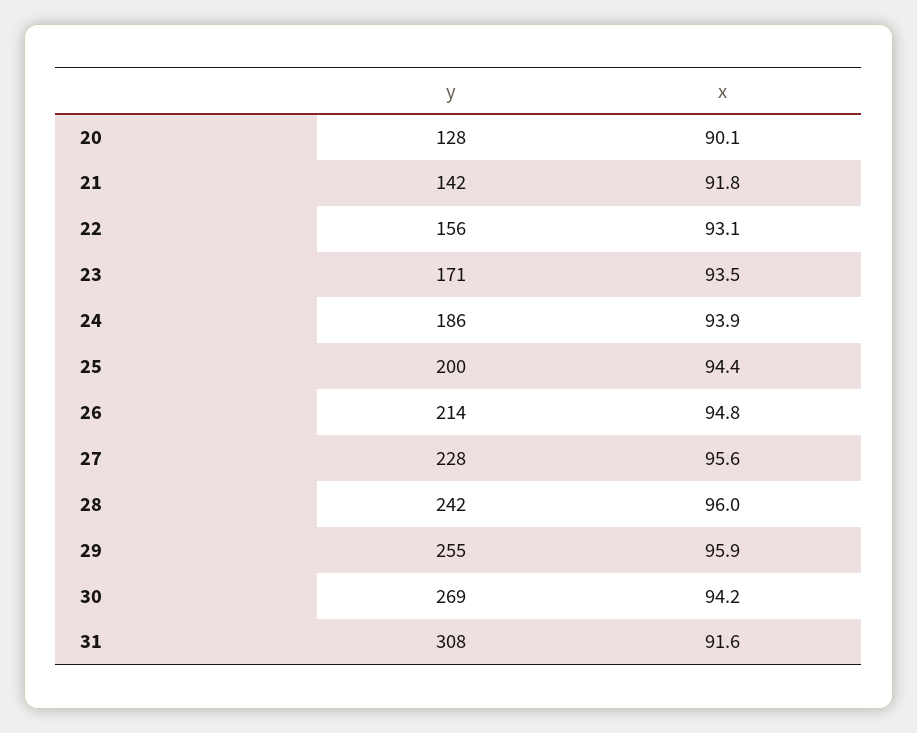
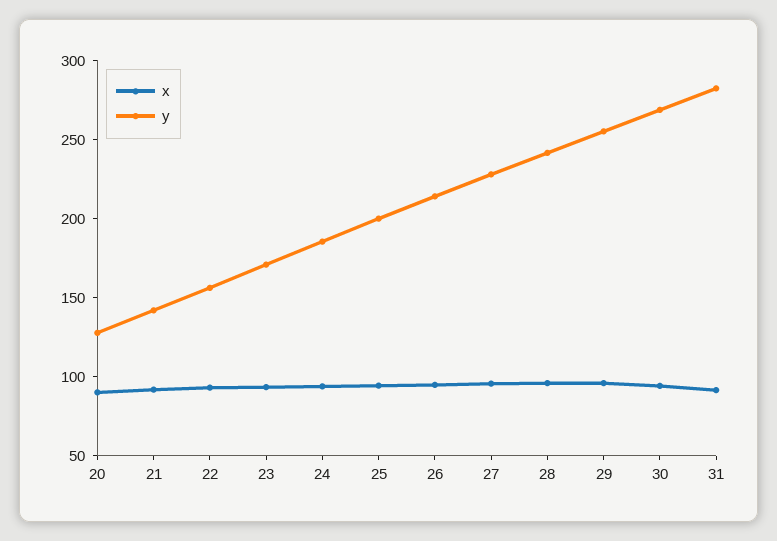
y, 31: 308 -> 280

